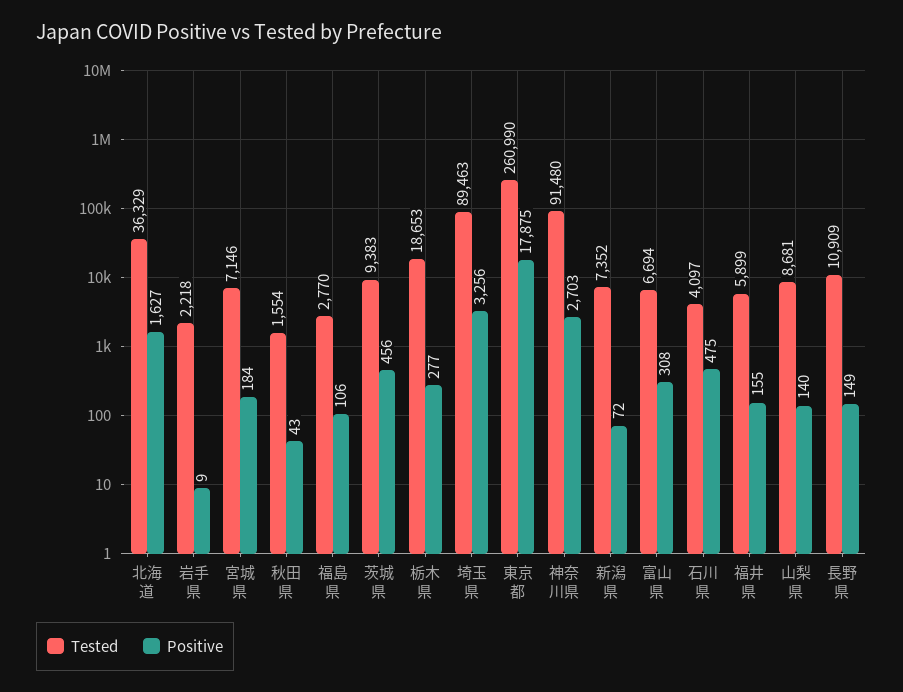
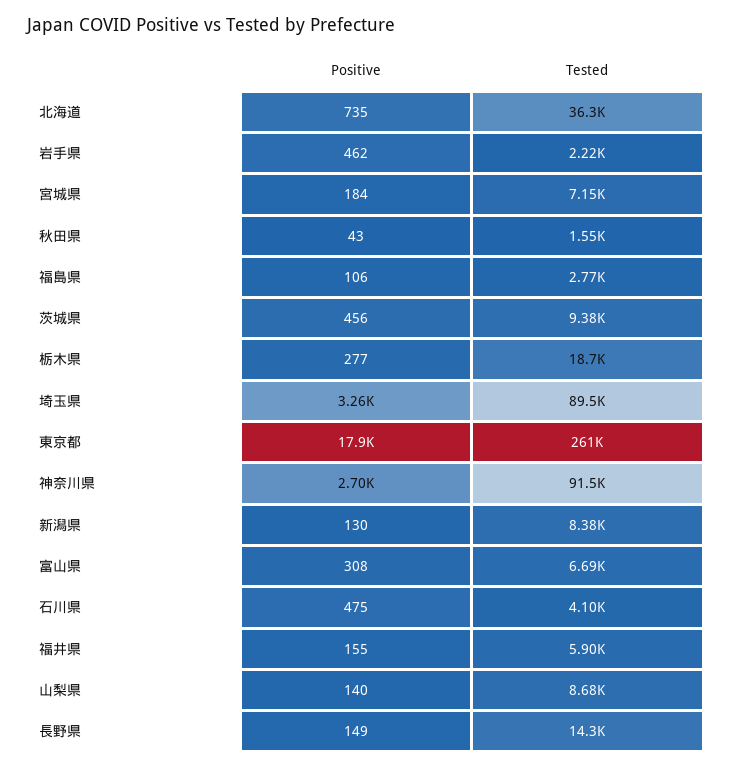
Positive, 北海道: 1627 -> 735
Positive, 岩手県: 9 -> 462
Tested, 新潟県: 7352 -> 8380
Positive, 新潟県: 72 -> 130
Tested, 長野県: 10909 -> 14300

